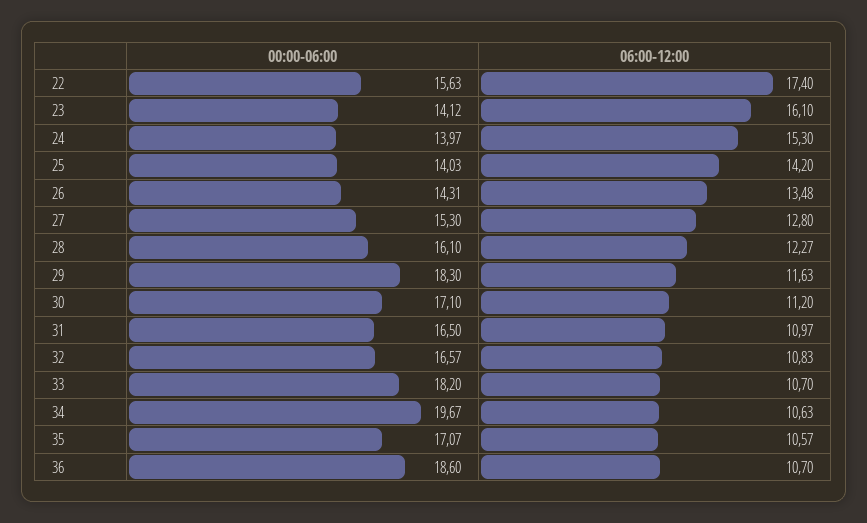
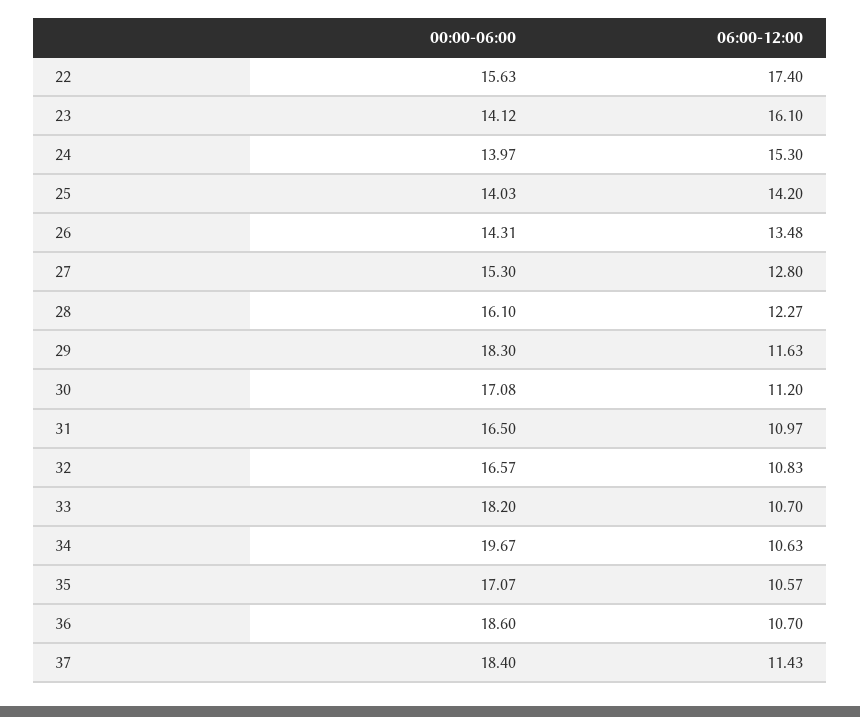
00:00-06:00, 30: 17.1 -> 17.08
00:00-06:00, 37: none -> 18.4
06:00-12:00, 37: none -> 11.43

